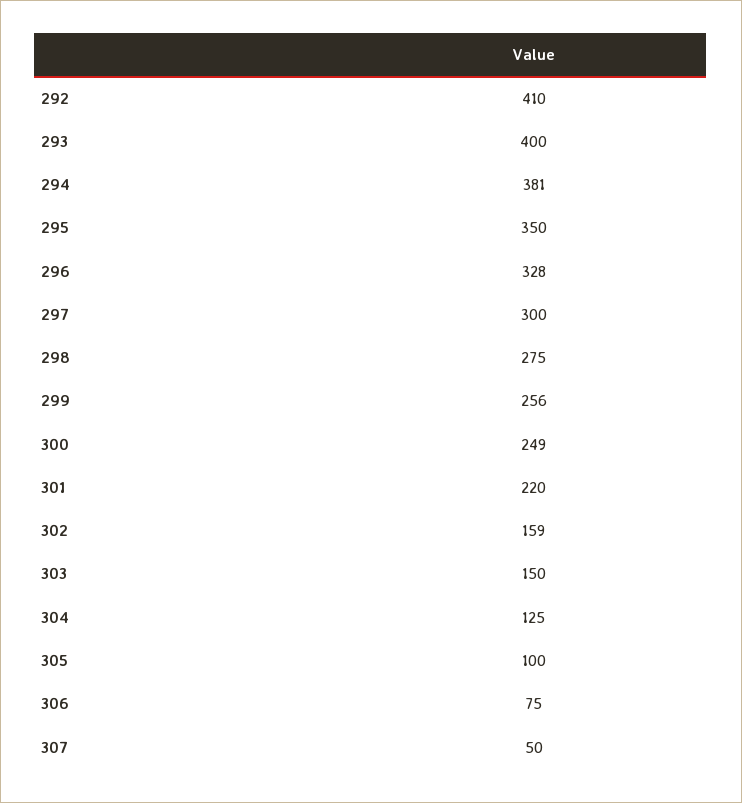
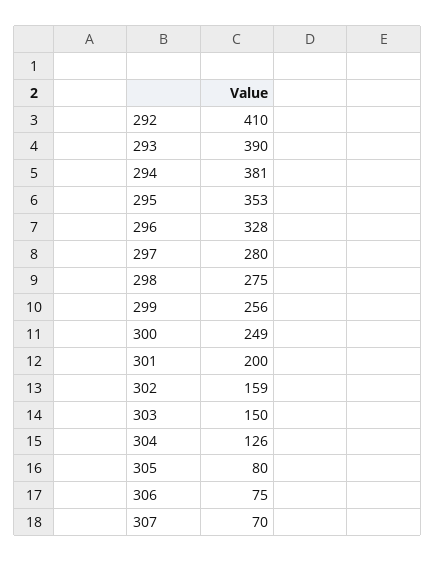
293: 400 -> 390
295: 350 -> 353
297: 300 -> 280
301: 220 -> 200
304: 125 -> 126
305: 100 -> 80
307: 50 -> 70

